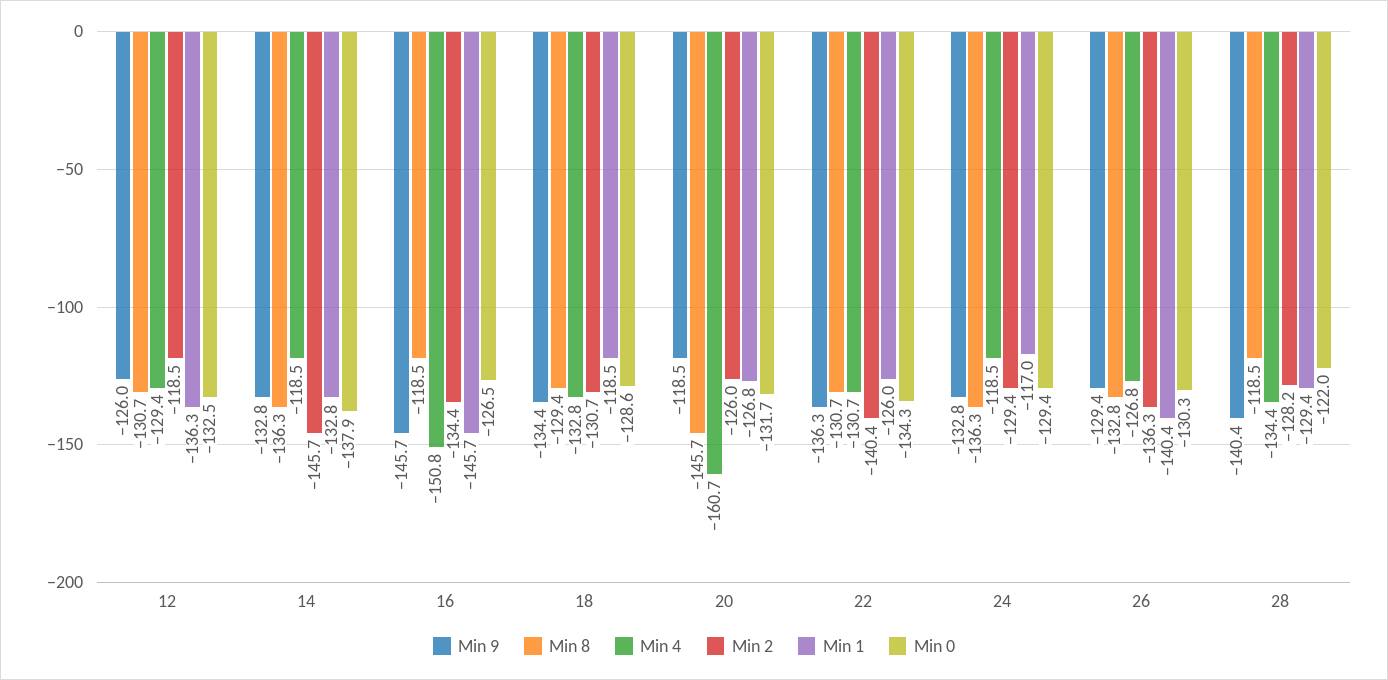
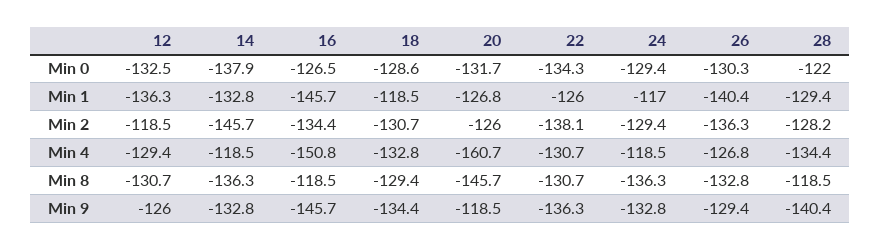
Min 2, 22: -140.4 -> -138.1

